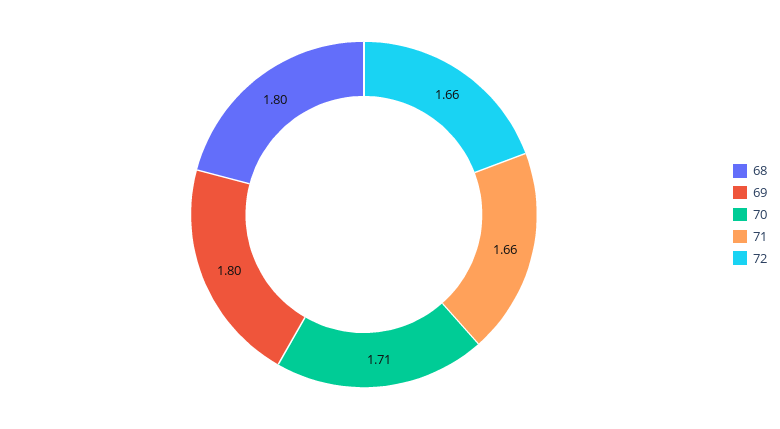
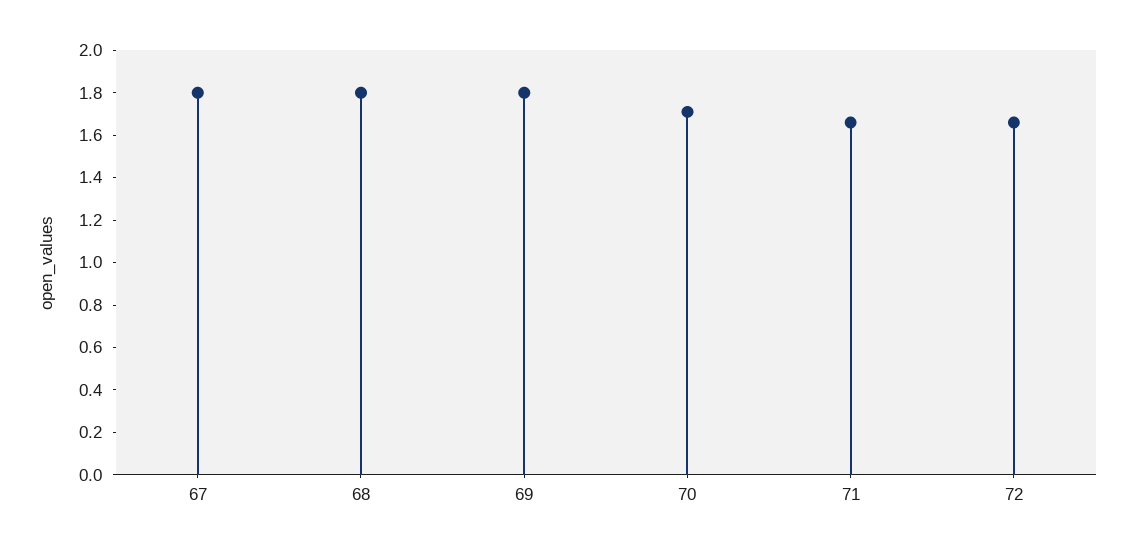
67: none -> 1.8

